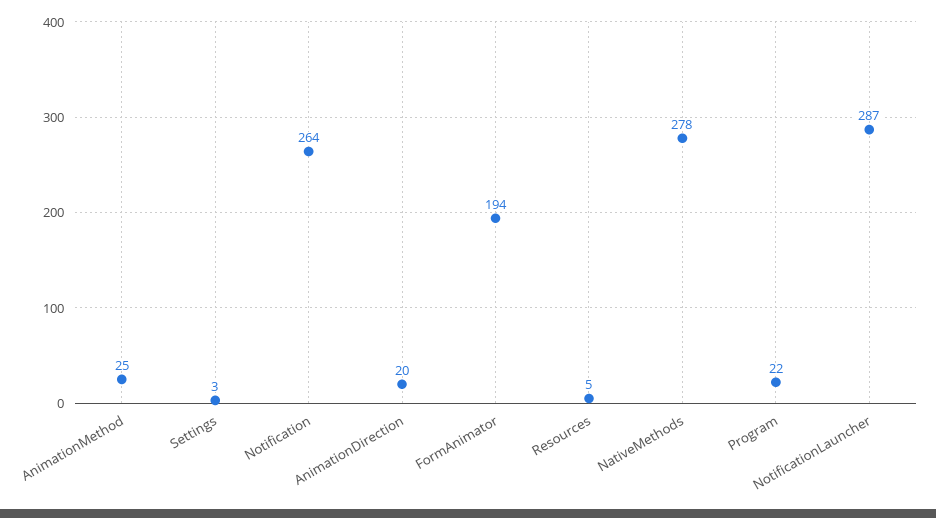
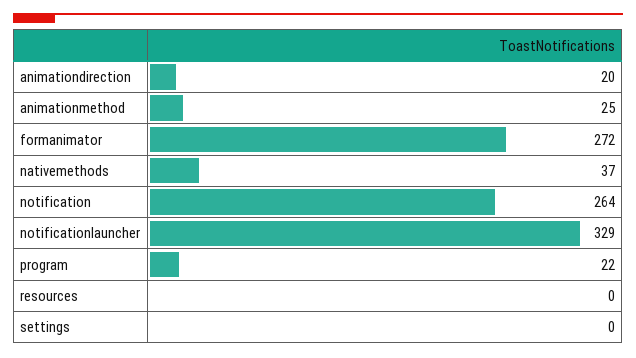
Settings: 3 -> 0
FormAnimator: 194 -> 272
Resources: 5 -> 0
NativeMethods: 278 -> 37
NotificationLauncher: 287 -> 329

